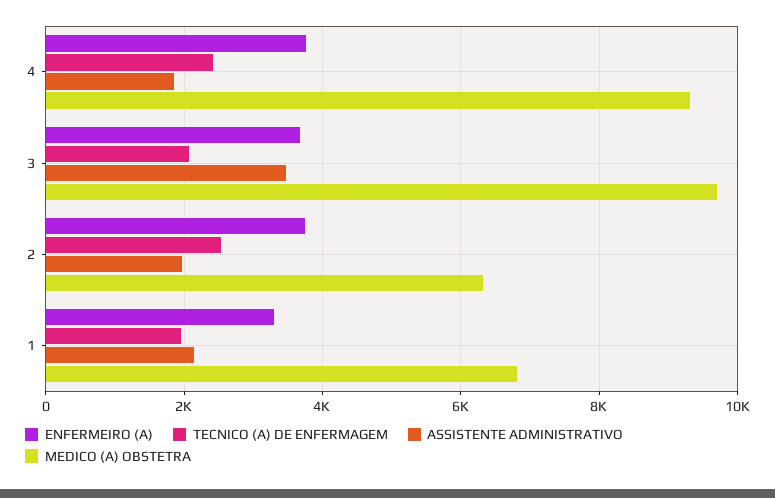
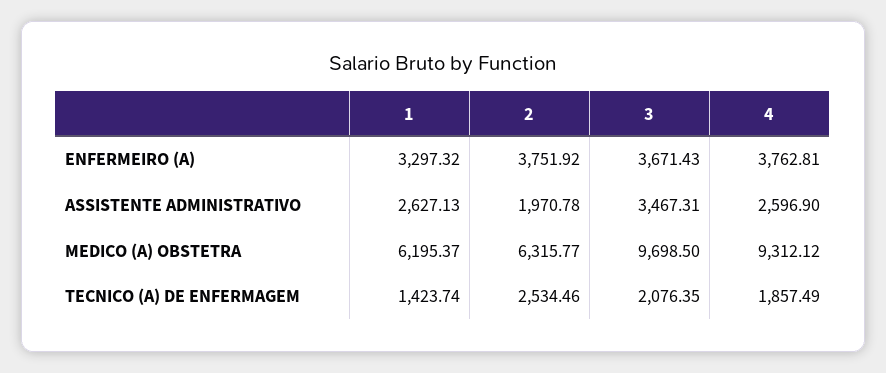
TECNICO (A) DE ENFERMAGEM, 4: 2400 -> 1857.49
ASSISTENTE ADMINISTRATIVO, 4: 1800 -> 2596.9
TECNICO (A) DE ENFERMAGEM, 1: 2000 -> 1423.74
ASSISTENTE ADMINISTRATIVO, 1: 2200 -> 2627.13
MEDICO (A) OBSTETRA, 1: 6800 -> 6195.37

